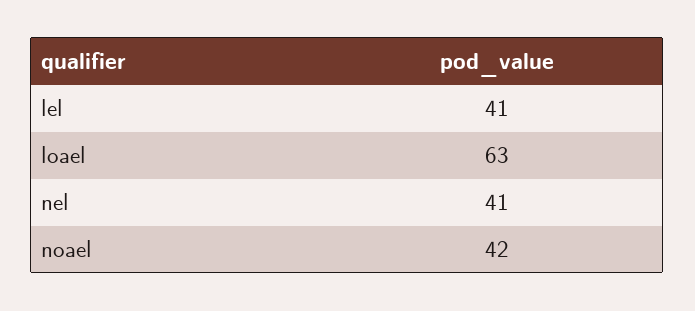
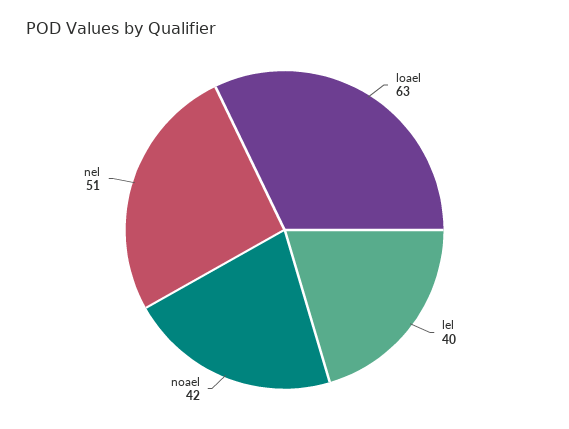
lel: 41 -> 40
nel: 41 -> 51

